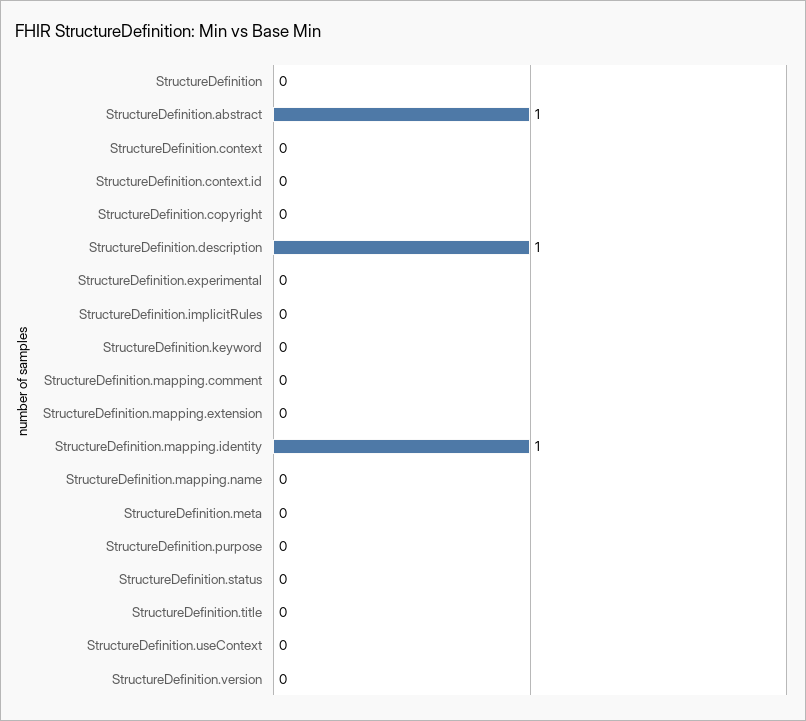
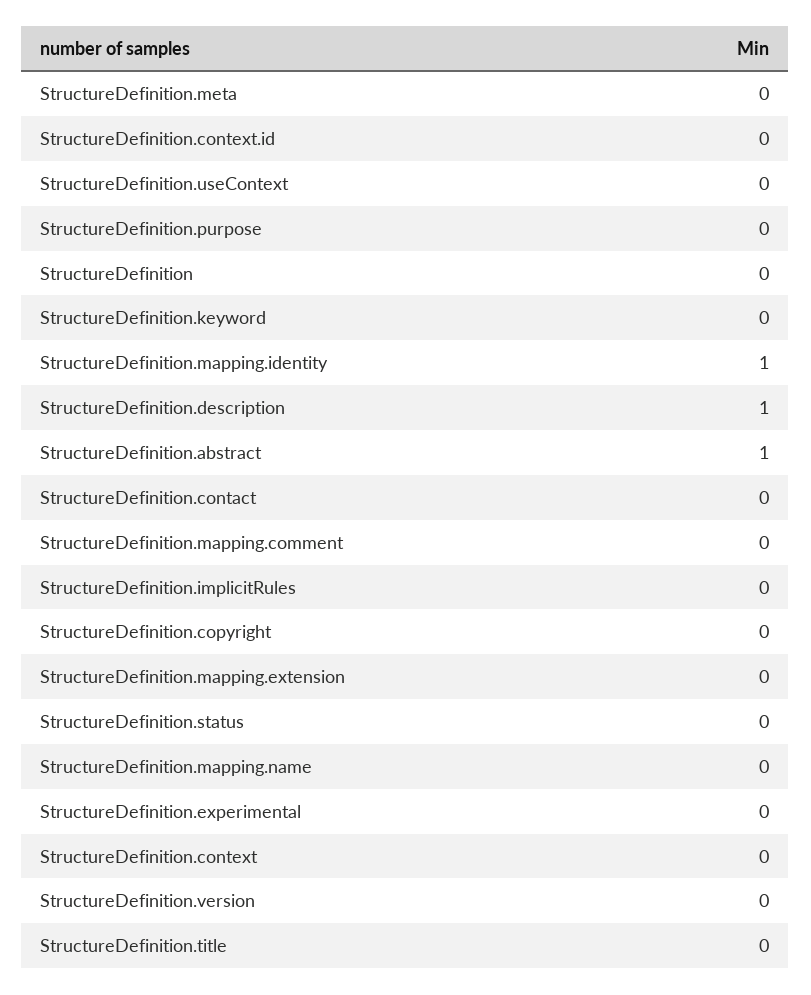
StructureDefinition.contact: none -> 0

